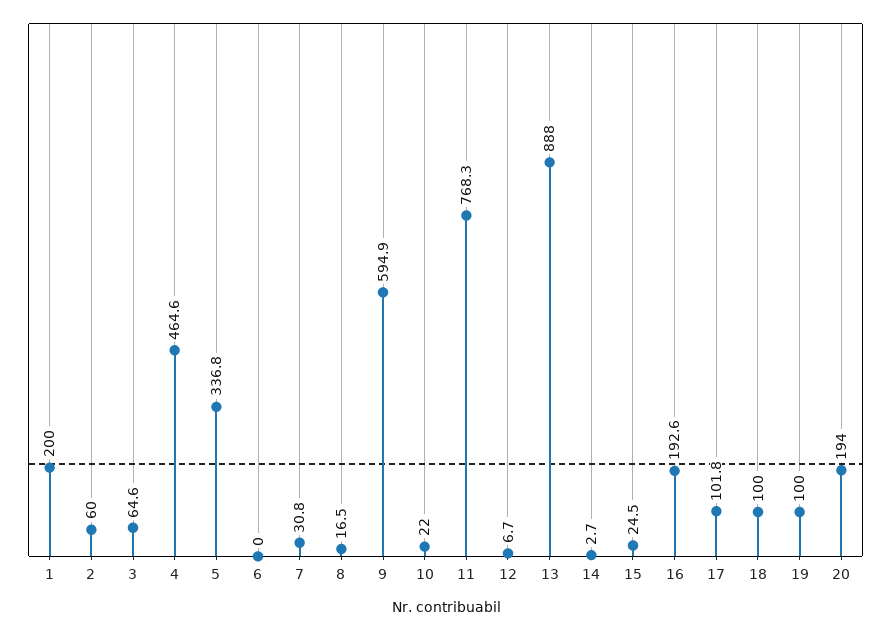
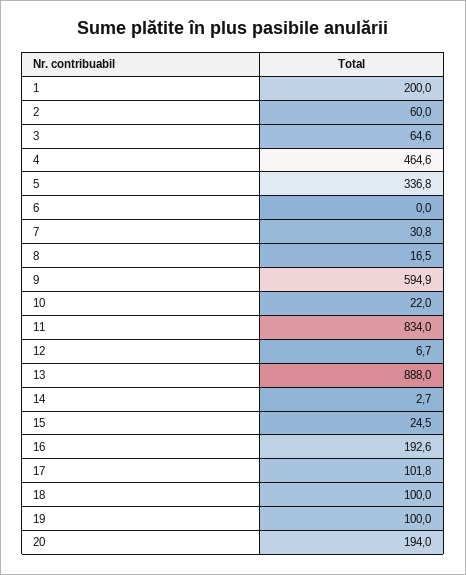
11: 768.3 -> 834

